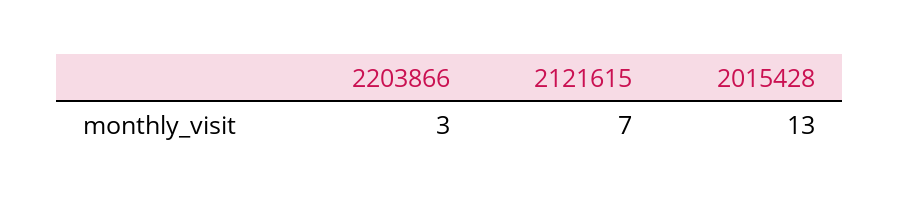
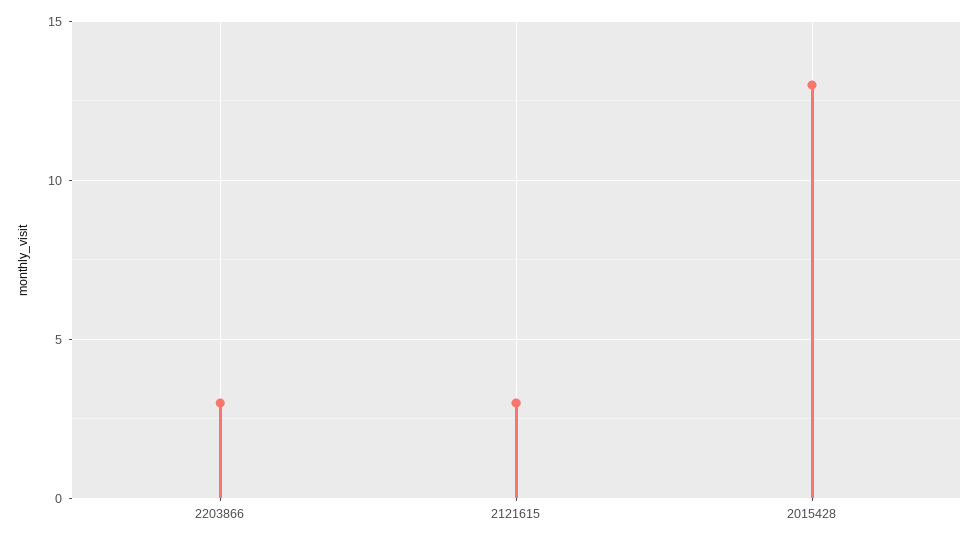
2121615: 7 -> 3

